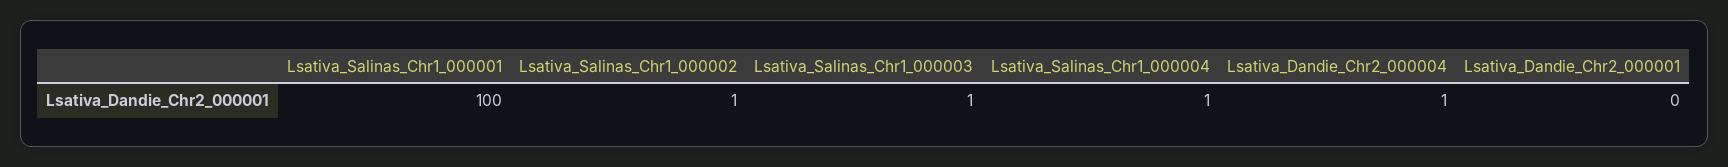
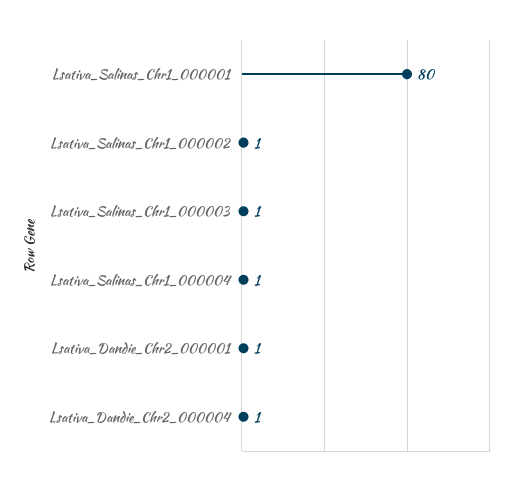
Lsativa_Salinas_Chr1_000001: 100 -> 80
Lsativa_Dandie_Chr2_000001: 0 -> 1

